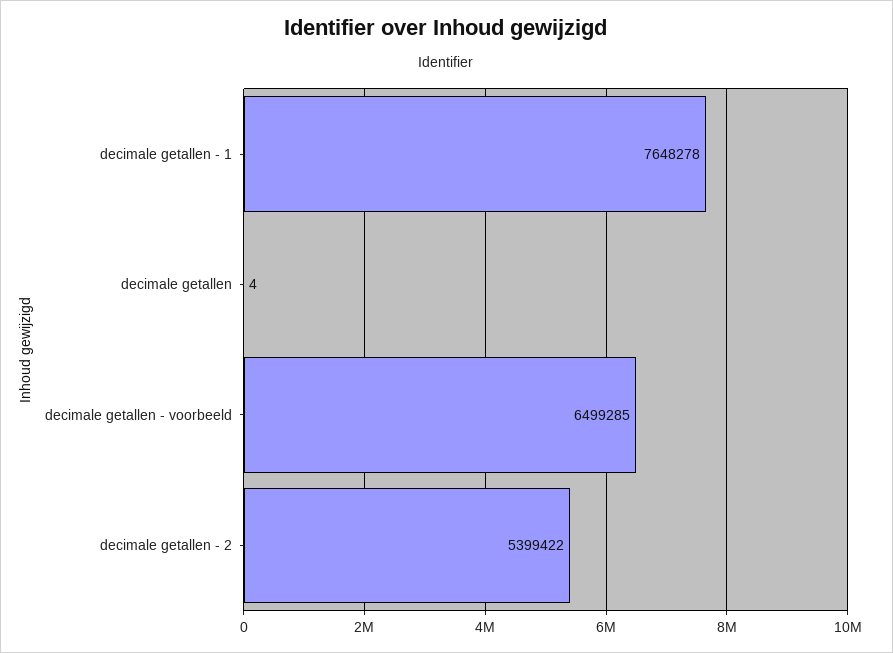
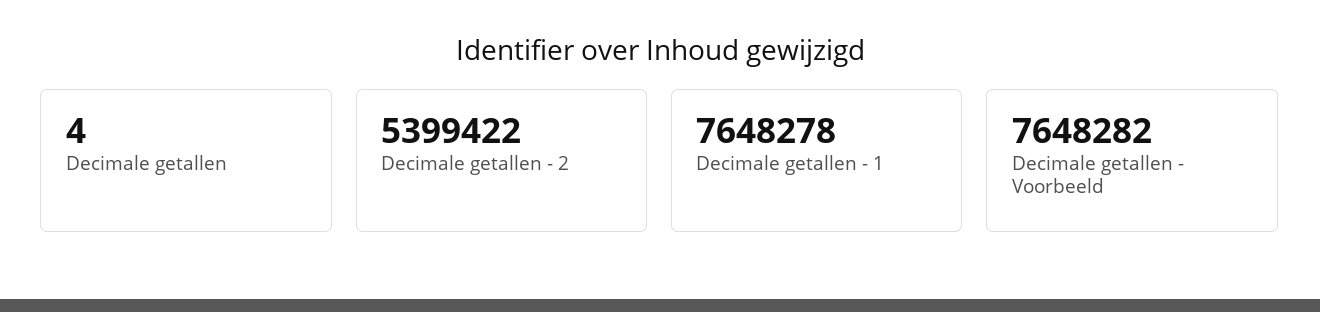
decimale getallen - voorbeeld: 6499285 -> 7648282

